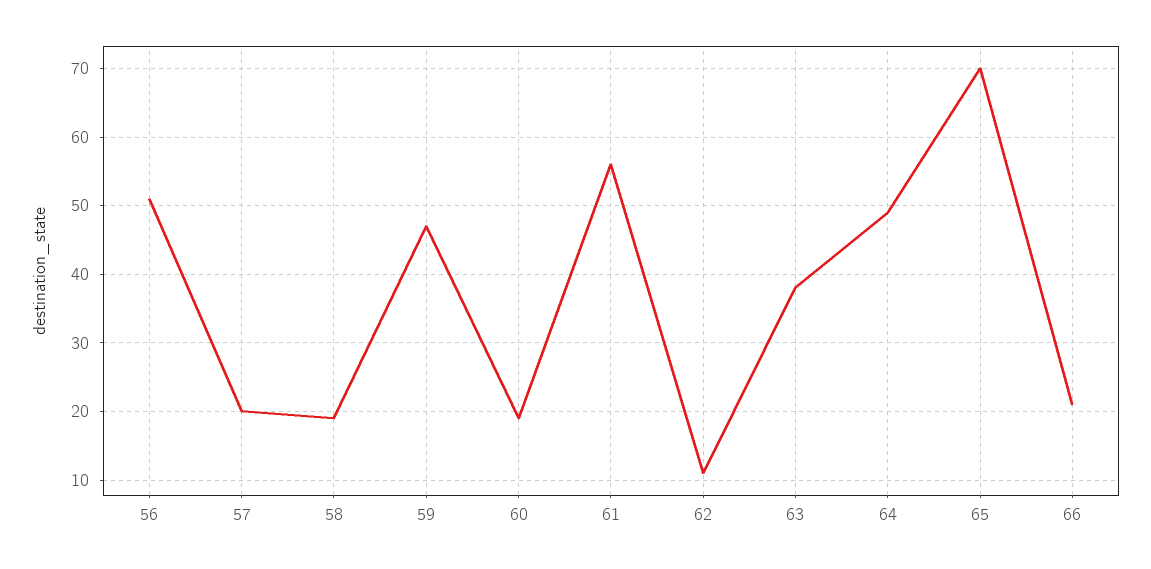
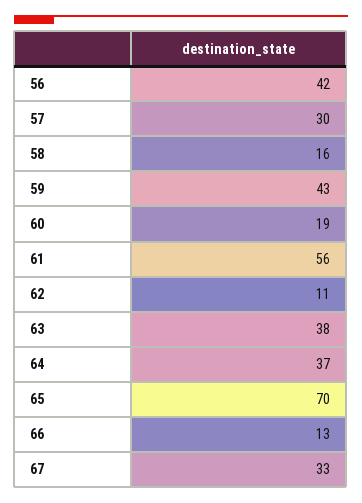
56: 51 -> 42
57: 20 -> 30
58: 19 -> 16
59: 47 -> 43
64: 49 -> 37
66: 21 -> 13
67: none -> 33

